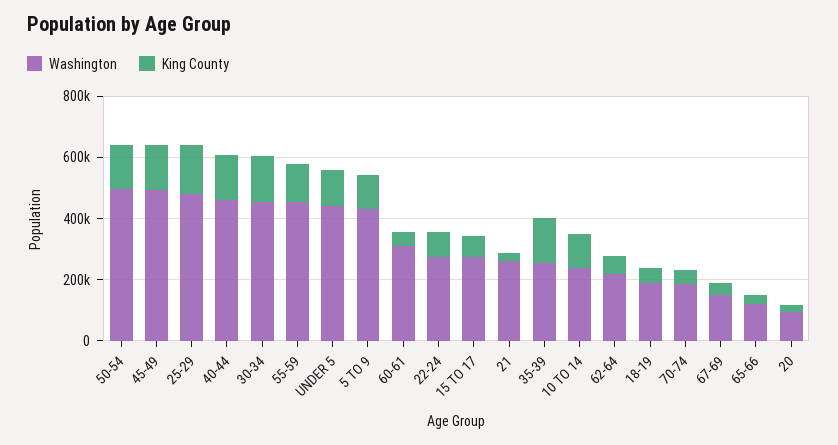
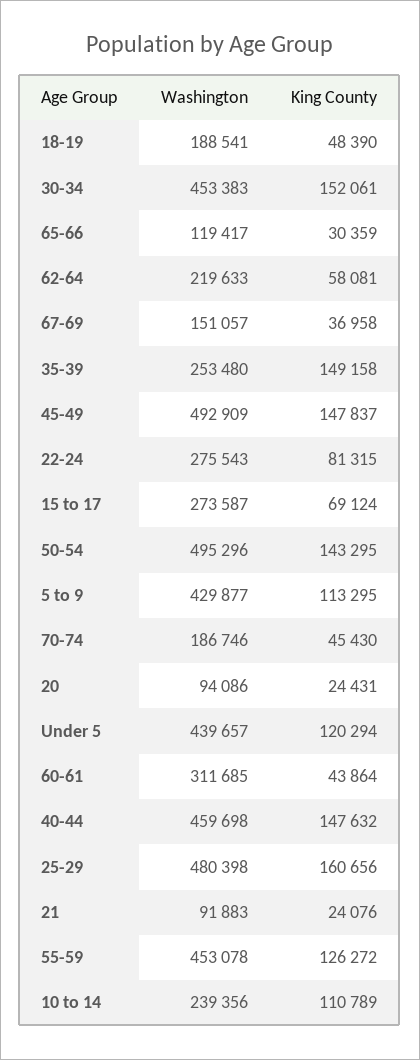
Washington, 21: 250000 -> 91883

